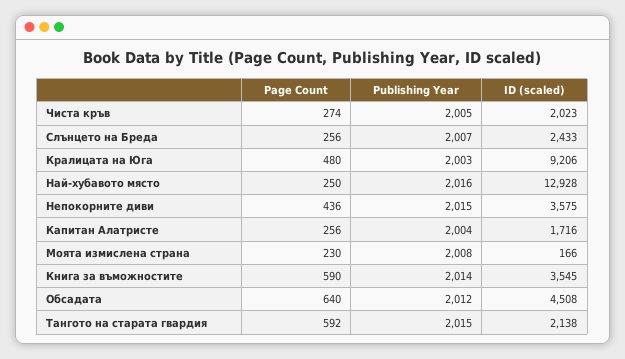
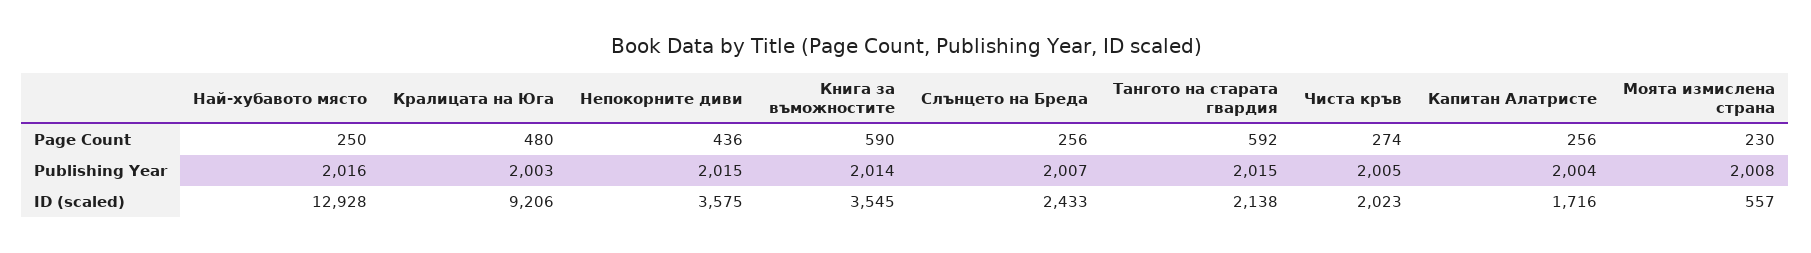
ID (scaled), Моята измислена страна: 166 -> 557
Page Count, Обсадата: 640 -> none
Publishing Year, Обсадата: 2012 -> none
ID (scaled), Обсадата: 4508 -> none

